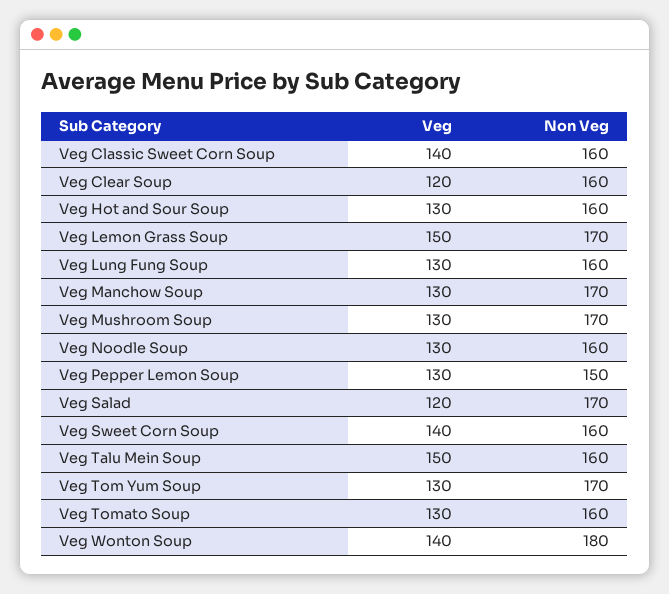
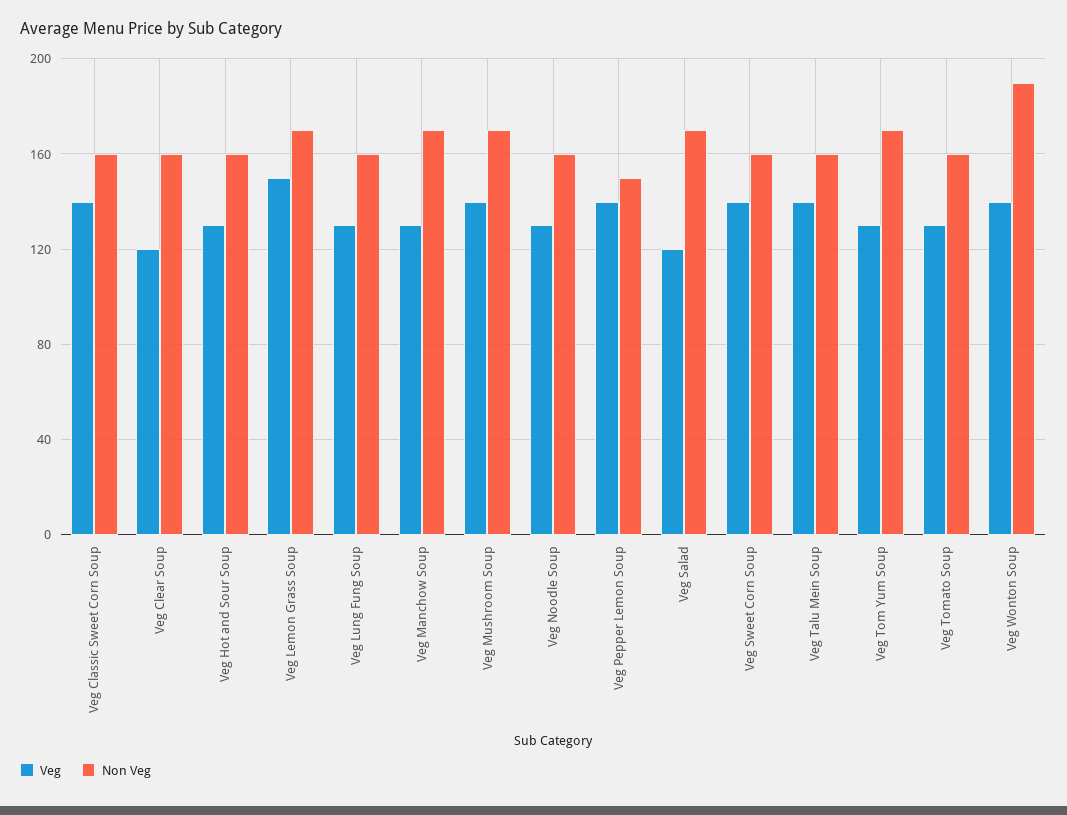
Veg, Veg Mushroom Soup: 130 -> 140
Veg, Veg Pepper Lemon Soup: 130 -> 140
Veg, Veg Talu Mein Soup: 150 -> 140
Non Veg, Veg Wonton Soup: 180 -> 190

